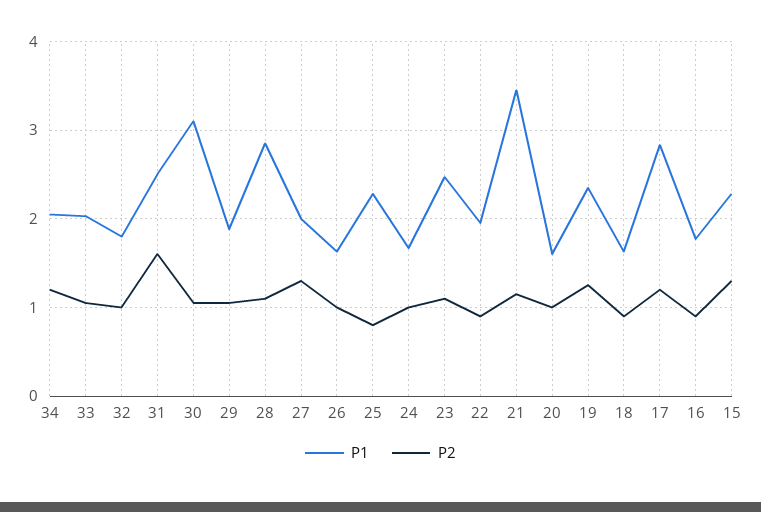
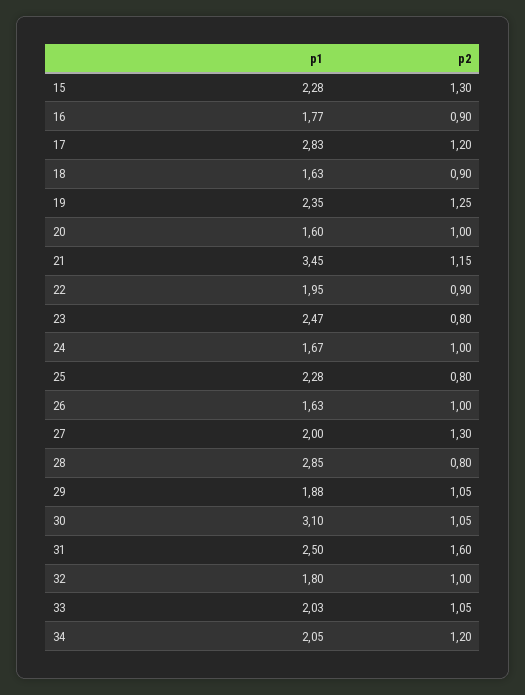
P2, 28: 1.1 -> 0.8
P2, 23: 1.1 -> 0.8

